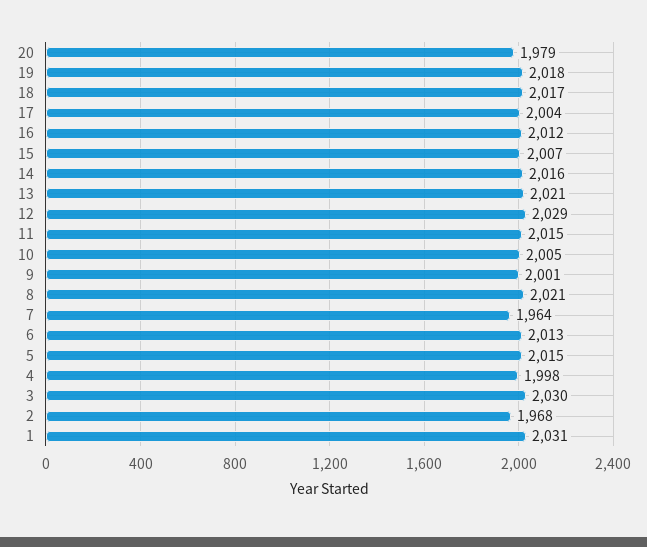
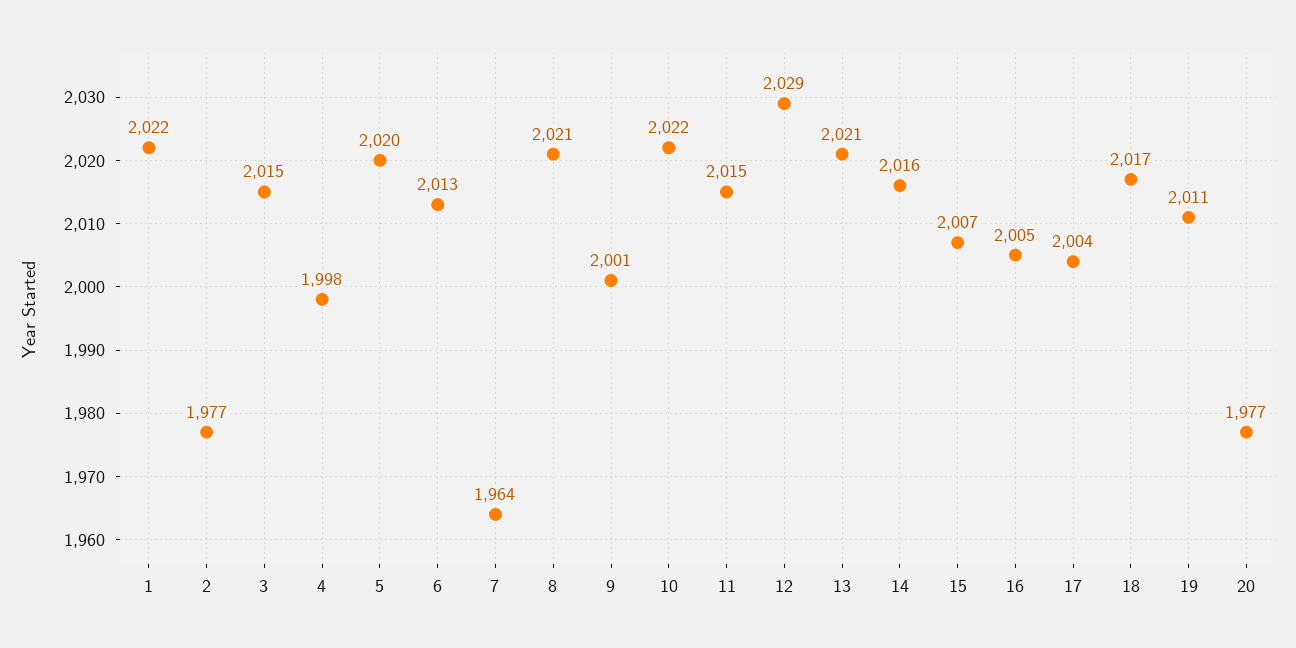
20: 1979 -> 1977
19: 2018 -> 2011
16: 2012 -> 2005
10: 2005 -> 2022
5: 2015 -> 2020
3: 2030 -> 2015
2: 1968 -> 1977
1: 2031 -> 2022

